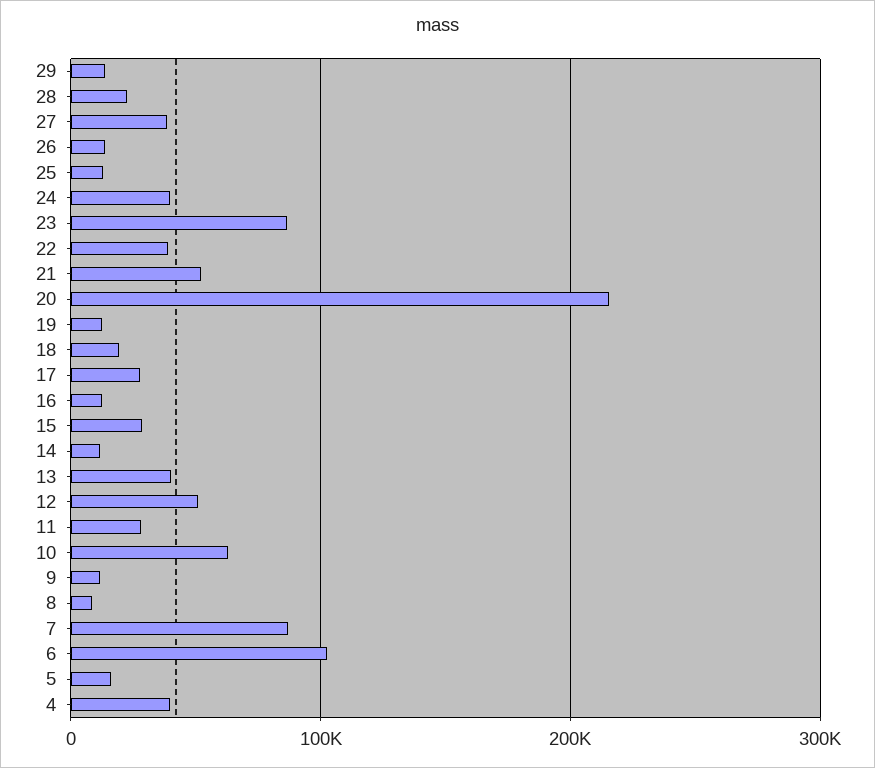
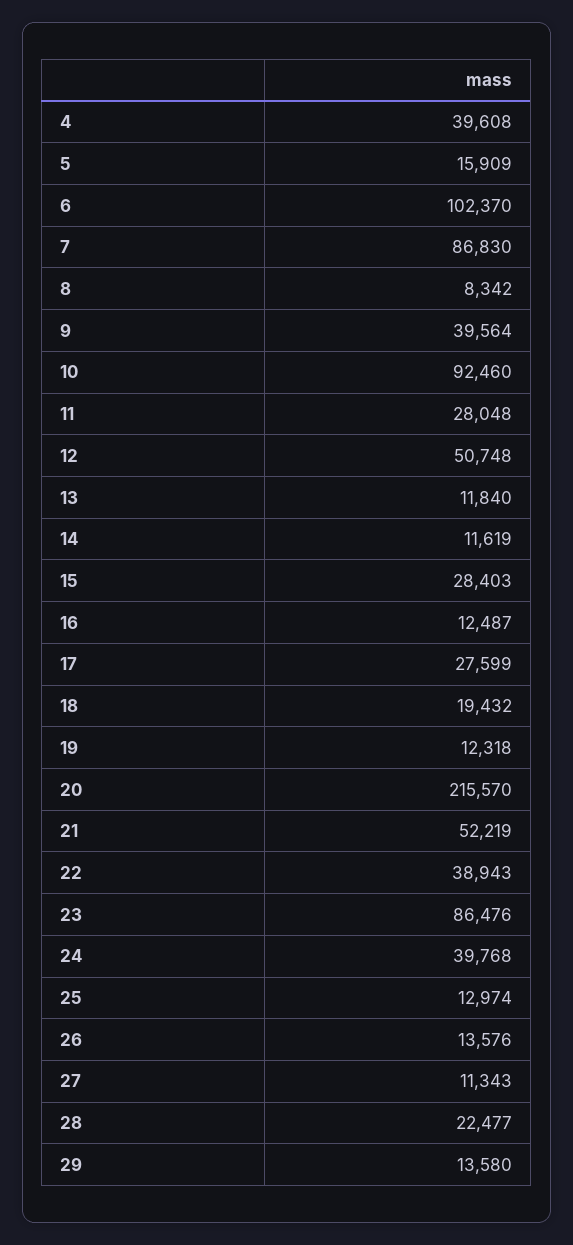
27: 40000 -> 11343
13: 40000 -> 11840
10: 60000 -> 92460
9: 10000 -> 39564

